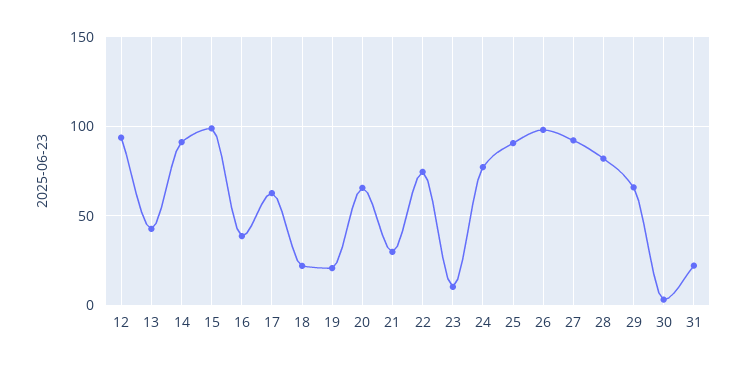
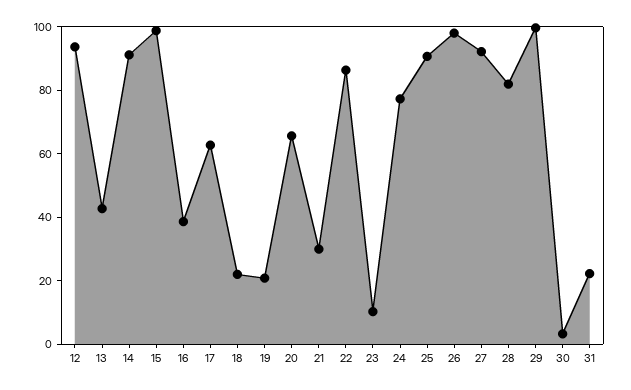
22: 75 -> 85
29: 65 -> 100

